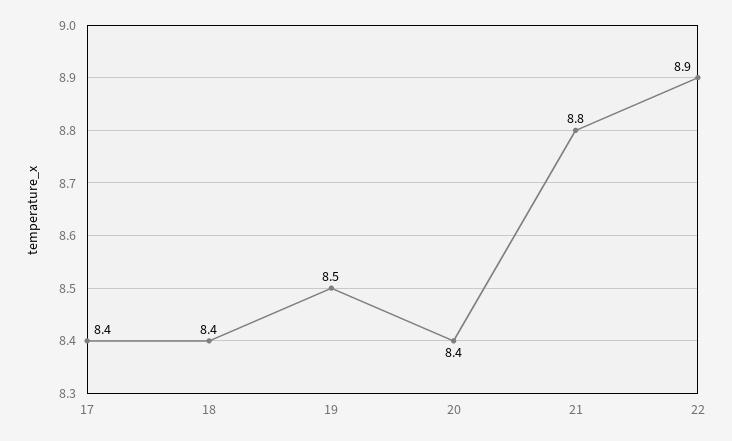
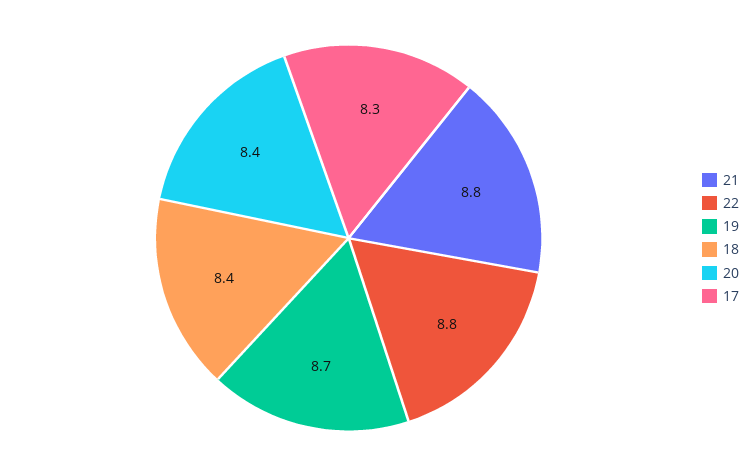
17: 8.4 -> 8.3
19: 8.5 -> 8.7
22: 8.9 -> 8.8

